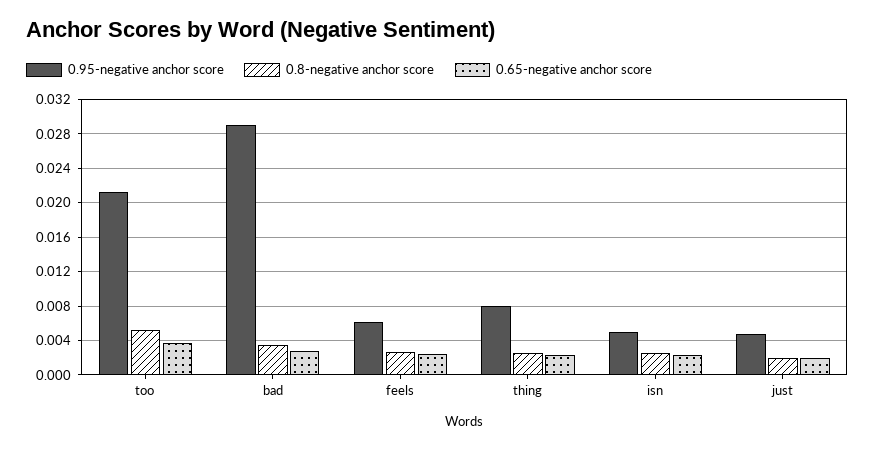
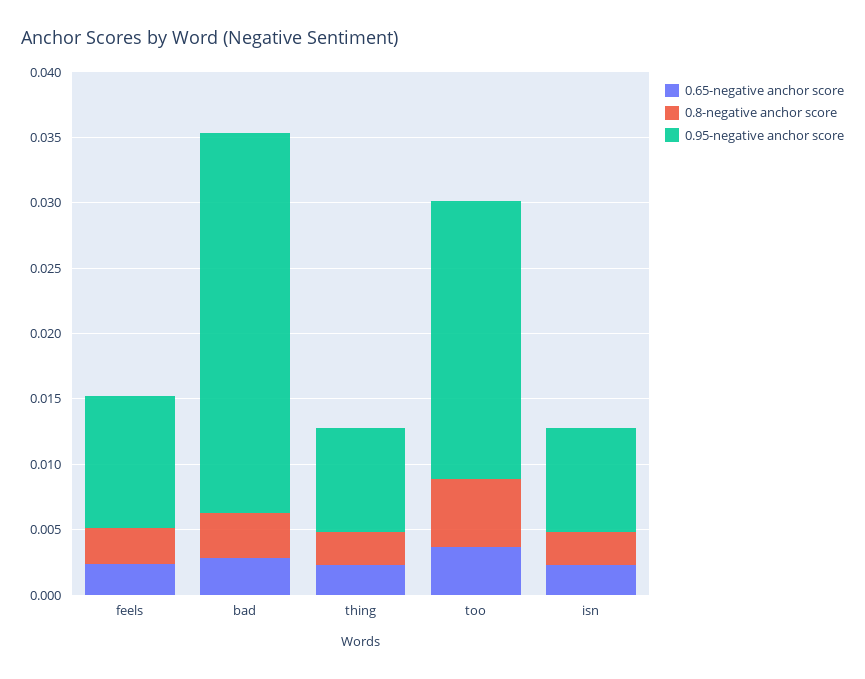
0.95-negative anchor score, feels: 0.006 -> 0.01
0.95-negative anchor score, isn: 0.005 -> 0.008
0.95-negative anchor score, just: 0.005 -> none
0.8-negative anchor score, just: 0.002 -> none
0.65-negative anchor score, just: 0.002 -> none

